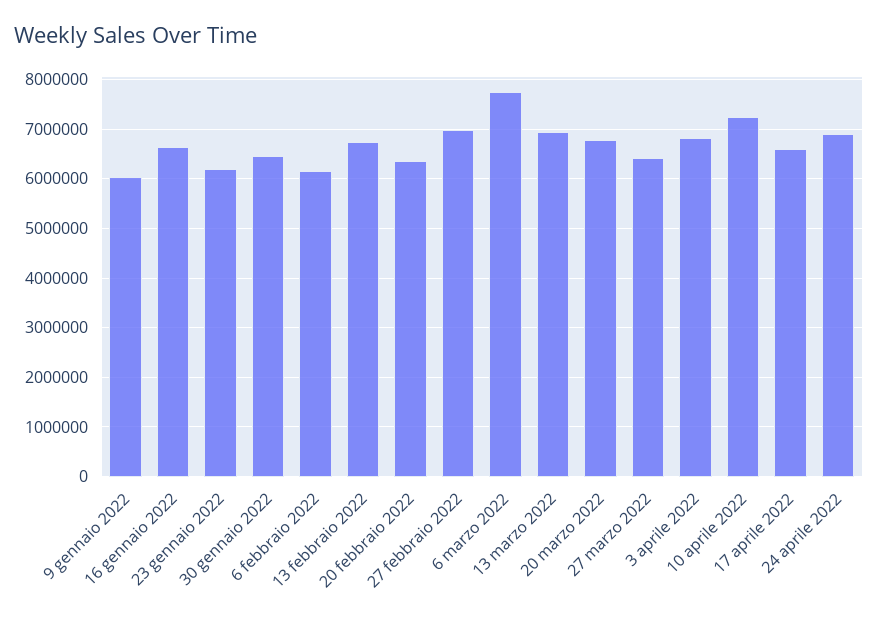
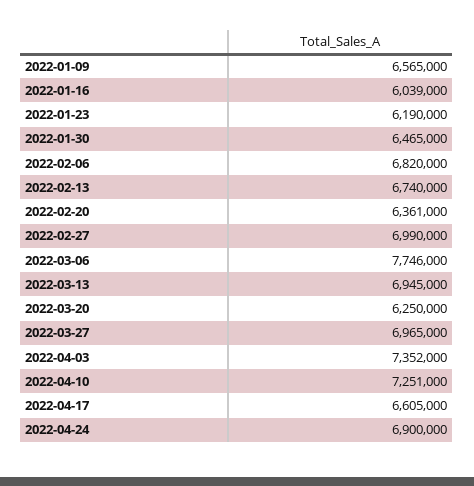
9 gennaio 2022: 6000000 -> 6565000
16 gennaio 2022: 6600000 -> 6039000
6 febbraio 2022: 6200000 -> 6820000
20 marzo 2022: 6800000 -> 6250000
27 marzo 2022: 6400000 -> 6965000
3 aprile 2022: 6800000 -> 7352000

